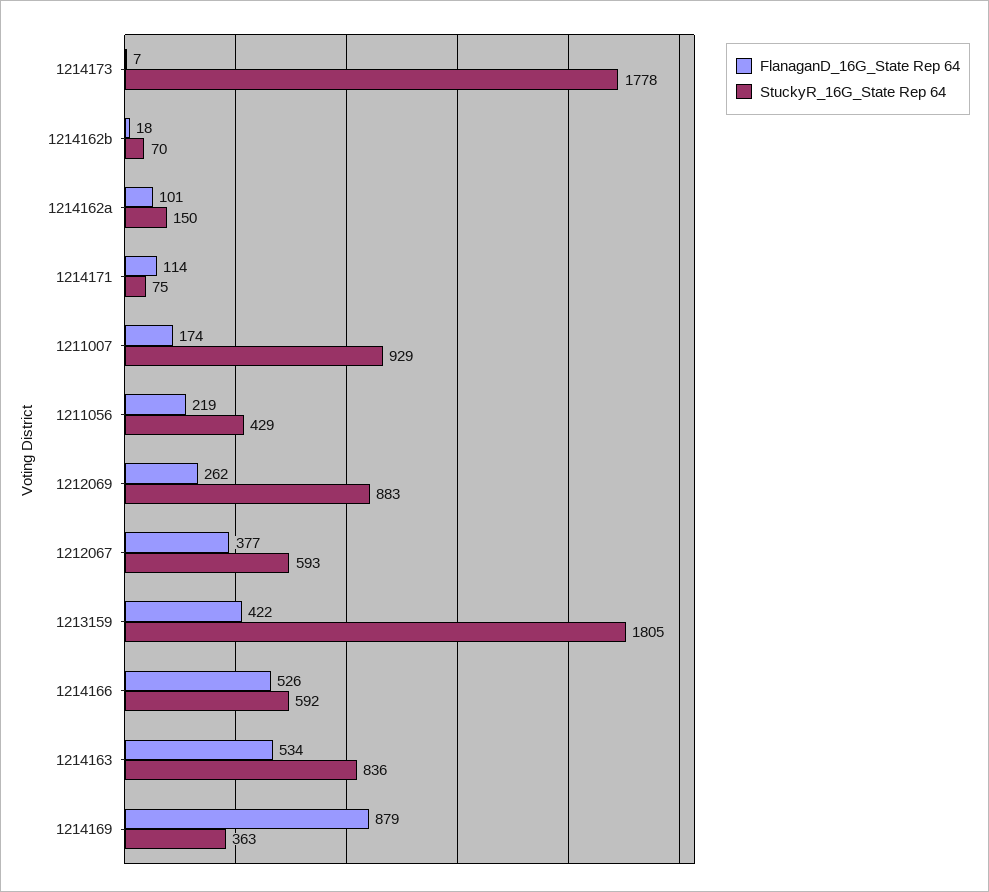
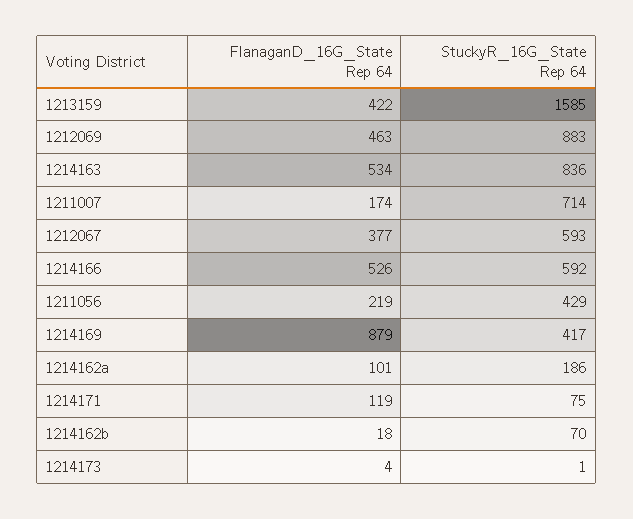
FlanaganD_16G_State Rep 64, 1214173: 7 -> 4
StuckyR_16G_State Rep 64, 1214173: 1778 -> 1
StuckyR_16G_State Rep 64, 1214162a: 150 -> 186
FlanaganD_16G_State Rep 64, 1214171: 114 -> 119
StuckyR_16G_State Rep 64, 1211007: 929 -> 714
FlanaganD_16G_State Rep 64, 1212069: 262 -> 463
StuckyR_16G_State Rep 64, 1213159: 1805 -> 1585
StuckyR_16G_State Rep 64, 1214169: 363 -> 417

